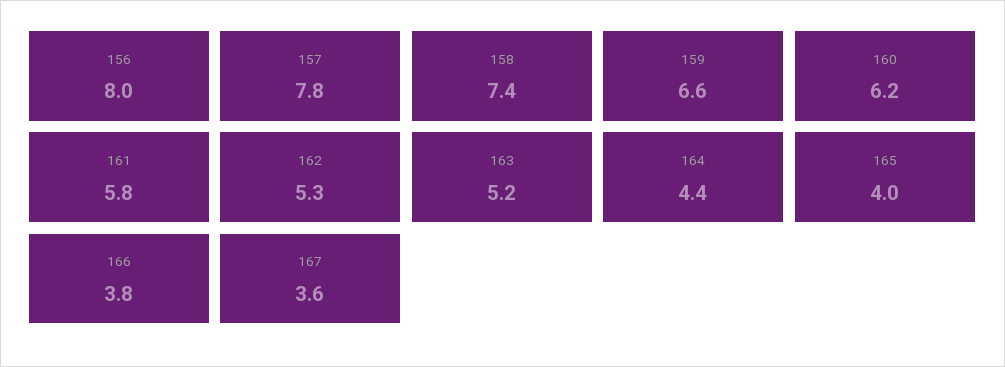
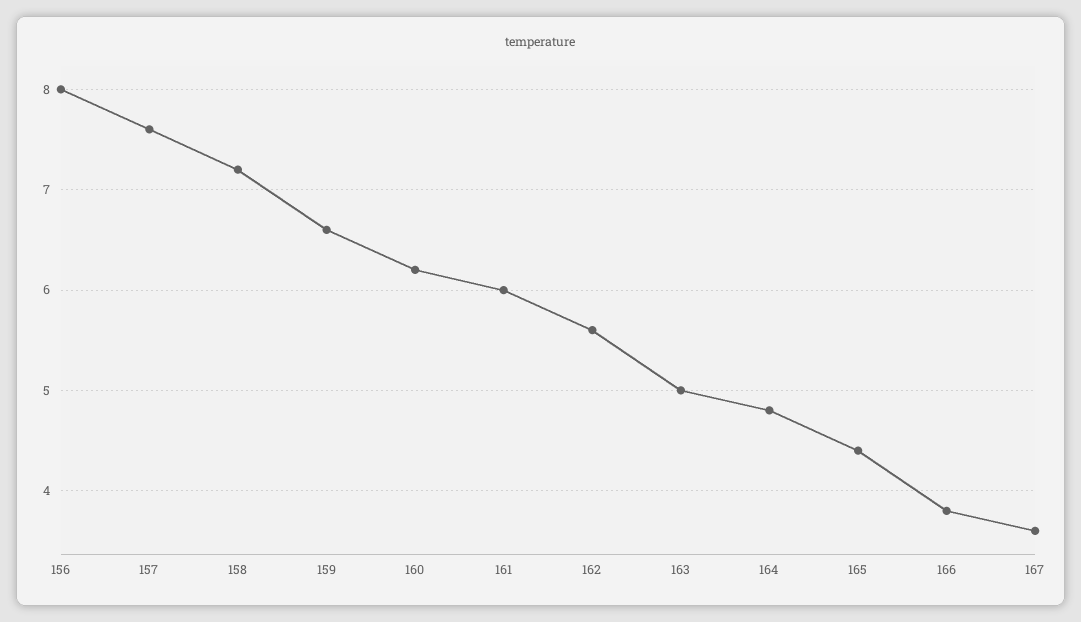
157: 7.8 -> 7.6
158: 7.4 -> 7.2
161: 5.8 -> 6
162: 5.3 -> 5.6
163: 5.2 -> 5
164: 4.4 -> 4.8
165: 4 -> 4.4

